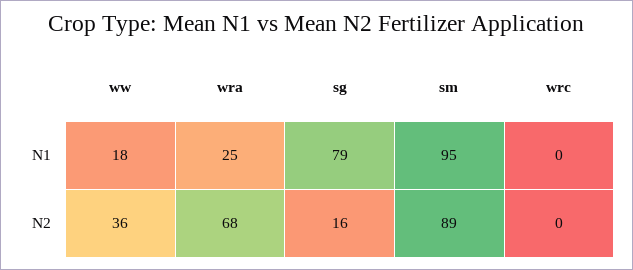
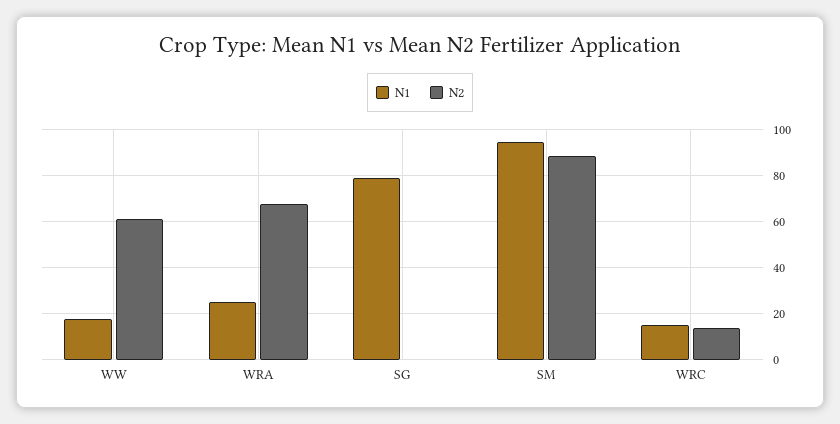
N1, wrc: 0 -> 15
N2, ww: 36 -> 60
N2, sg: 16 -> 0
N2, wrc: 0 -> 15

